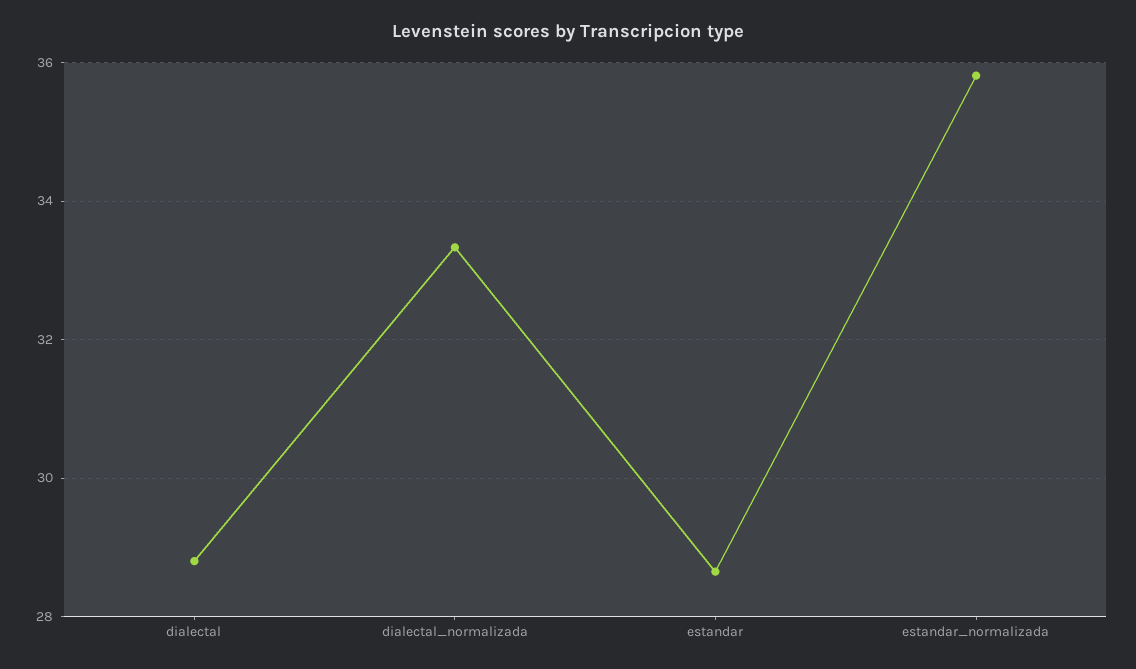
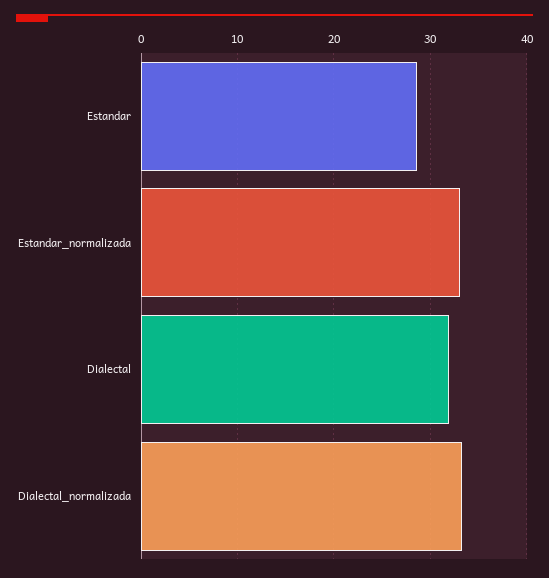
dialectal: 28.8 -> 32
estandar_normalizada: 35.8 -> 33

